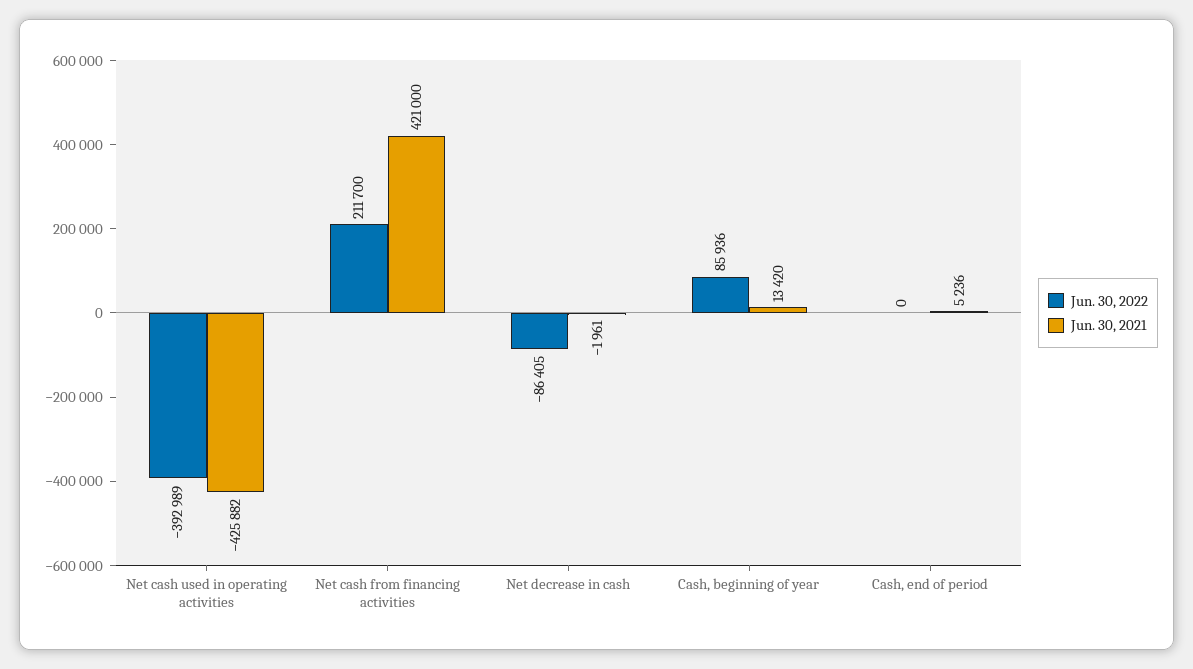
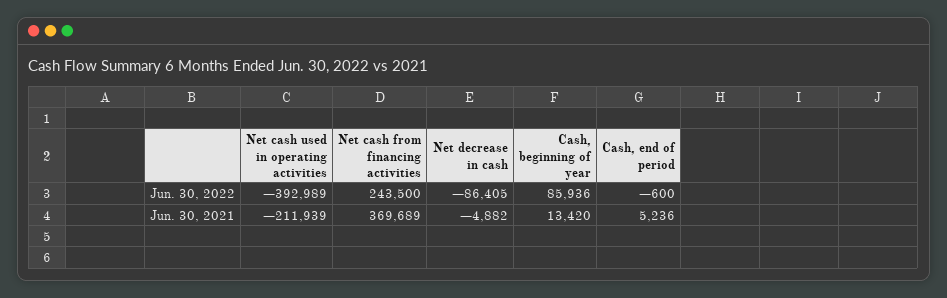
Jun. 30, 2021, Net cash used in operating activities: -425882 -> -211939
Jun. 30, 2022, Net cash from financing activities: 211700 -> 243500
Jun. 30, 2021, Net cash from financing activities: 421000 -> 369689
Jun. 30, 2021, Net decrease in cash: -1961 -> -4882
Jun. 30, 2022, Cash, end of period: 0 -> -600

